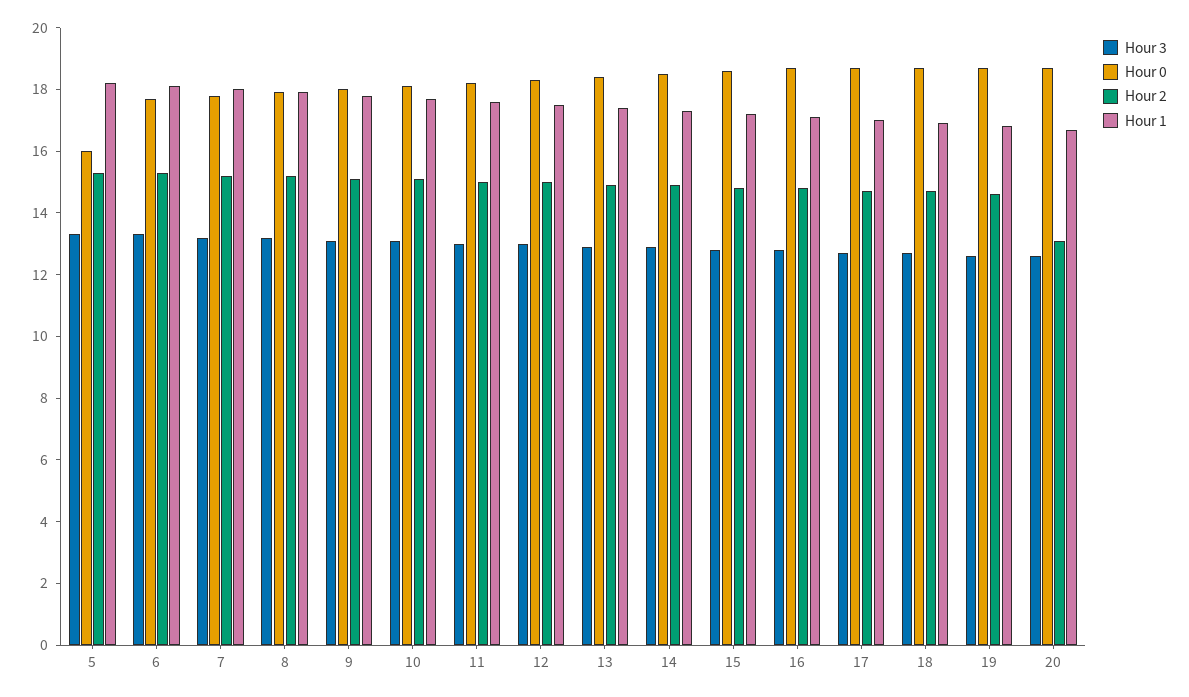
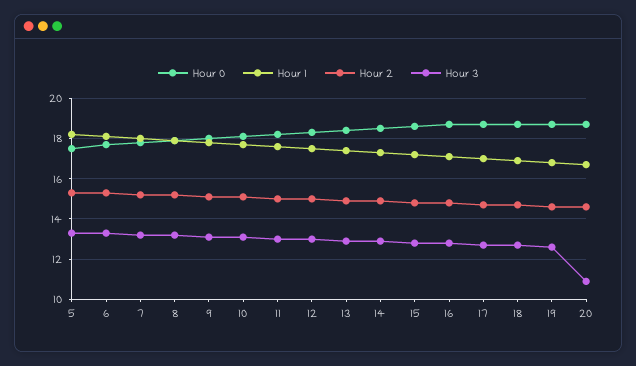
Hour 0, 5: 16 -> 17.5
Hour 3, 20: 12.5 -> 11
Hour 2, 20: 13 -> 14.5

